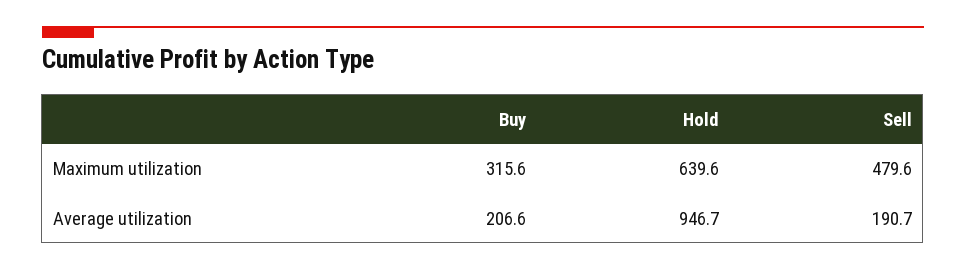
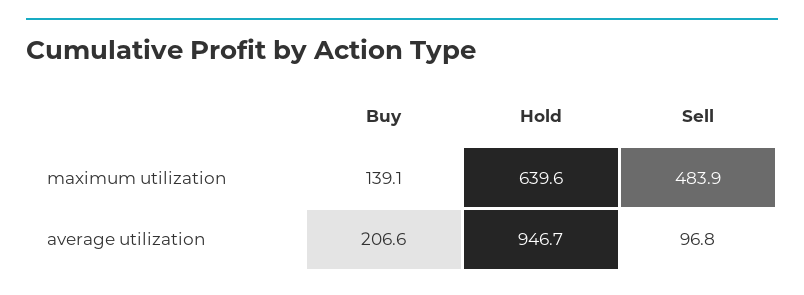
Buy, Maximum utilization: 315.6 -> 139.1
Sell, Maximum utilization: 479.6 -> 483.9
Sell, Average utilization: 190.7 -> 96.8

